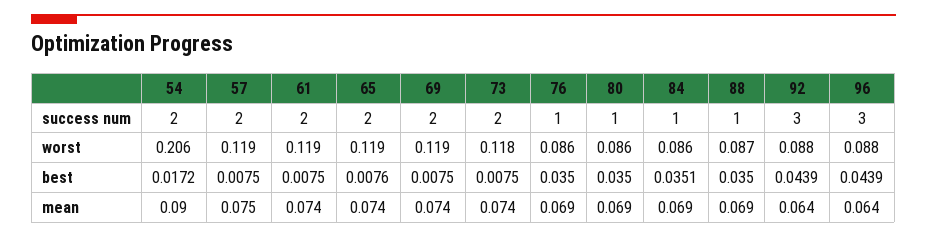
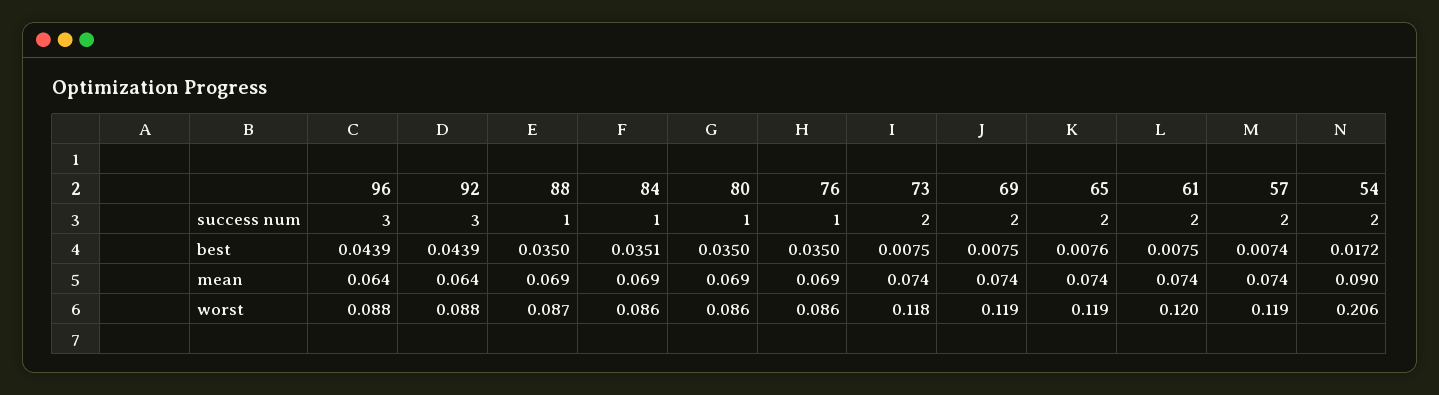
61, worst: 0.119 -> 0.12
57, best: 0.0075 -> 0.0074
57, mean: 0.075 -> 0.074

